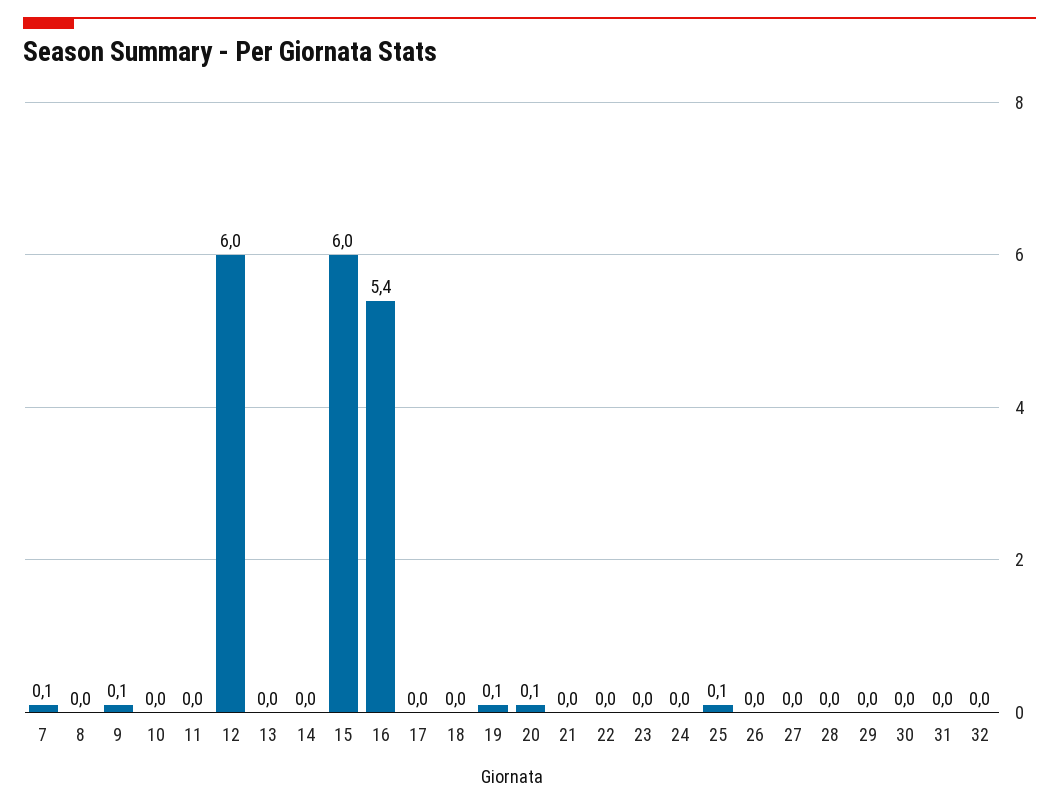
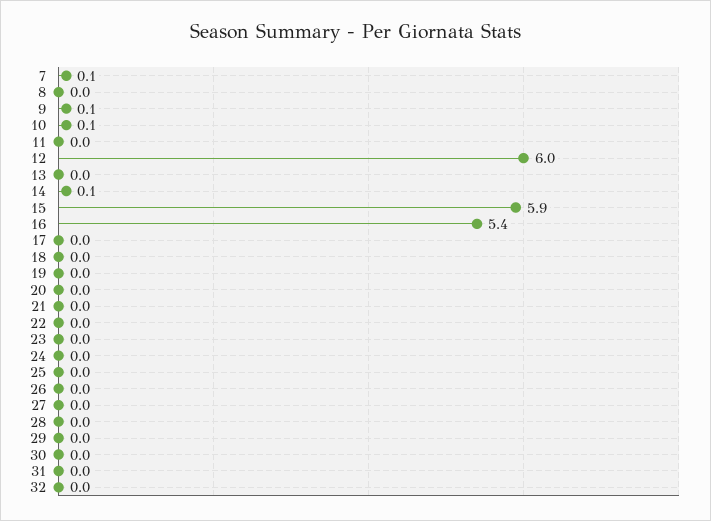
10: 0 -> 0.1
14: 0 -> 0.1
15: 6 -> 5.9
19: 0.1 -> 0
20: 0.1 -> 0
25: 0.1 -> 0

